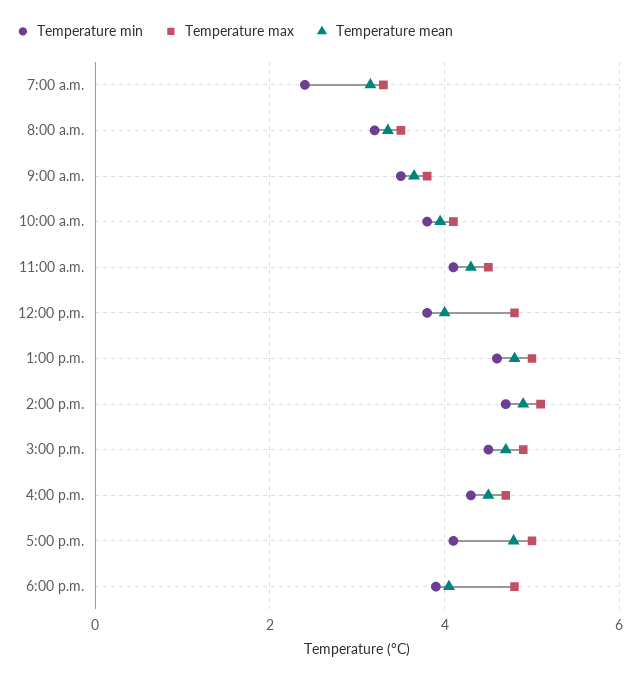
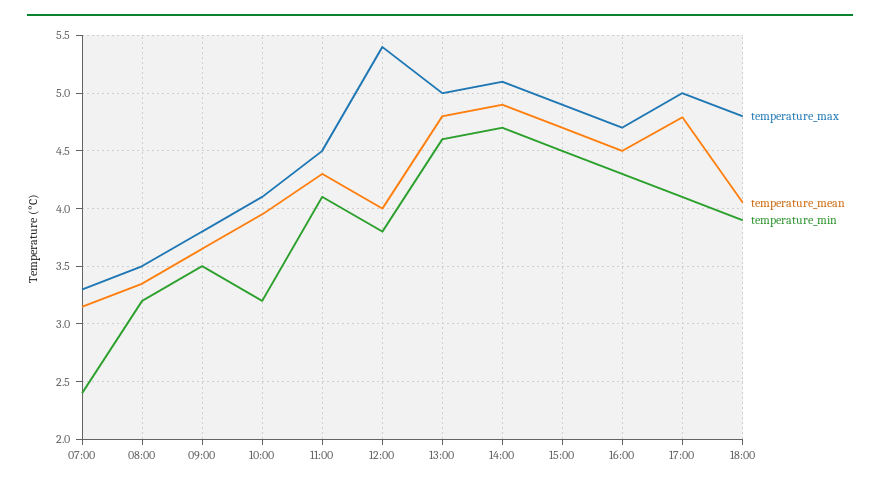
Temperature min, 10:00 a.m.: 3.8 -> 3.2
Temperature max, 12:00 p.m.: 4.8 -> 5.4

